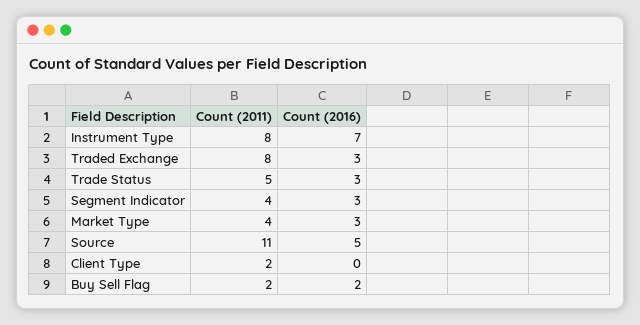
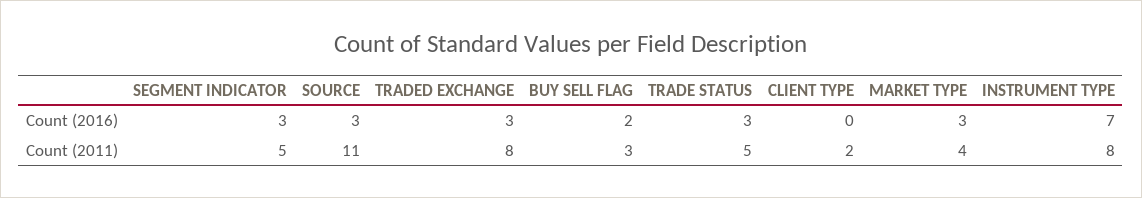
Count (2011), Segment Indicator: 4 -> 5
Count (2016), Source: 5 -> 3
Count (2011), Buy Sell Flag: 2 -> 3

